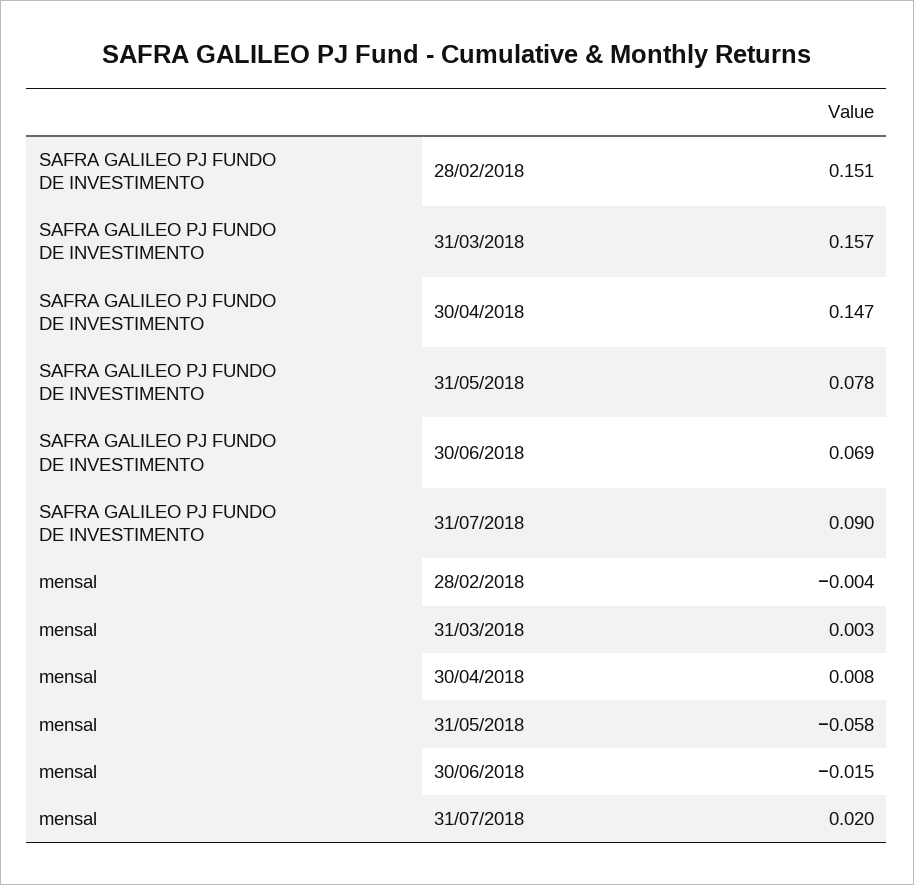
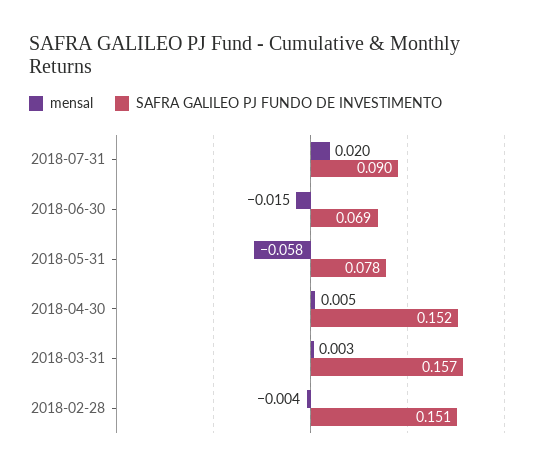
SAFRA GALILEO PJ FUNDO DE INVESTIMENTO, 30/04/2018: 0.147 -> 0.152
mensal, 30/04/2018: 0.008 -> 0.005

